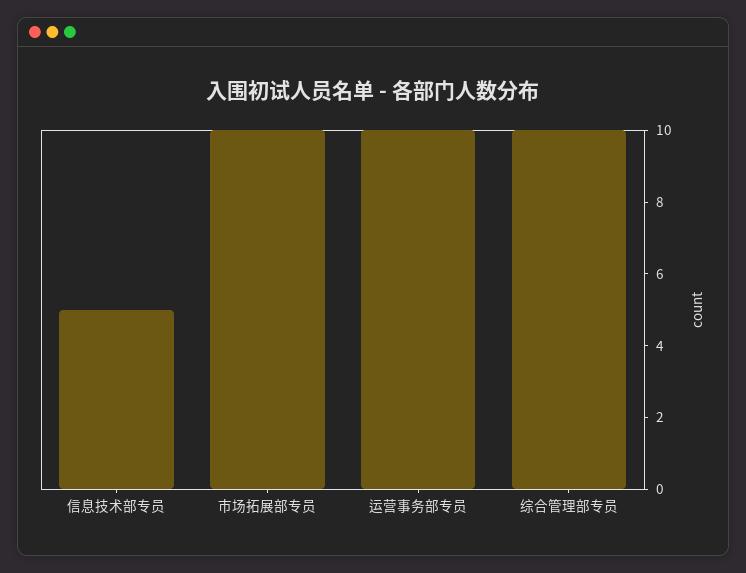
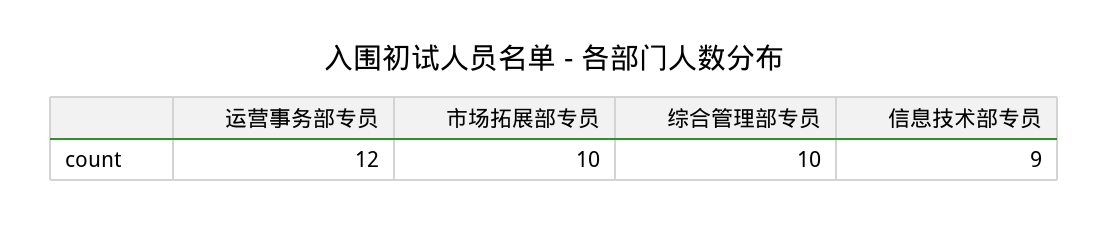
信息技术部专员: 5 -> 9
运营事务部专员: 10 -> 12

